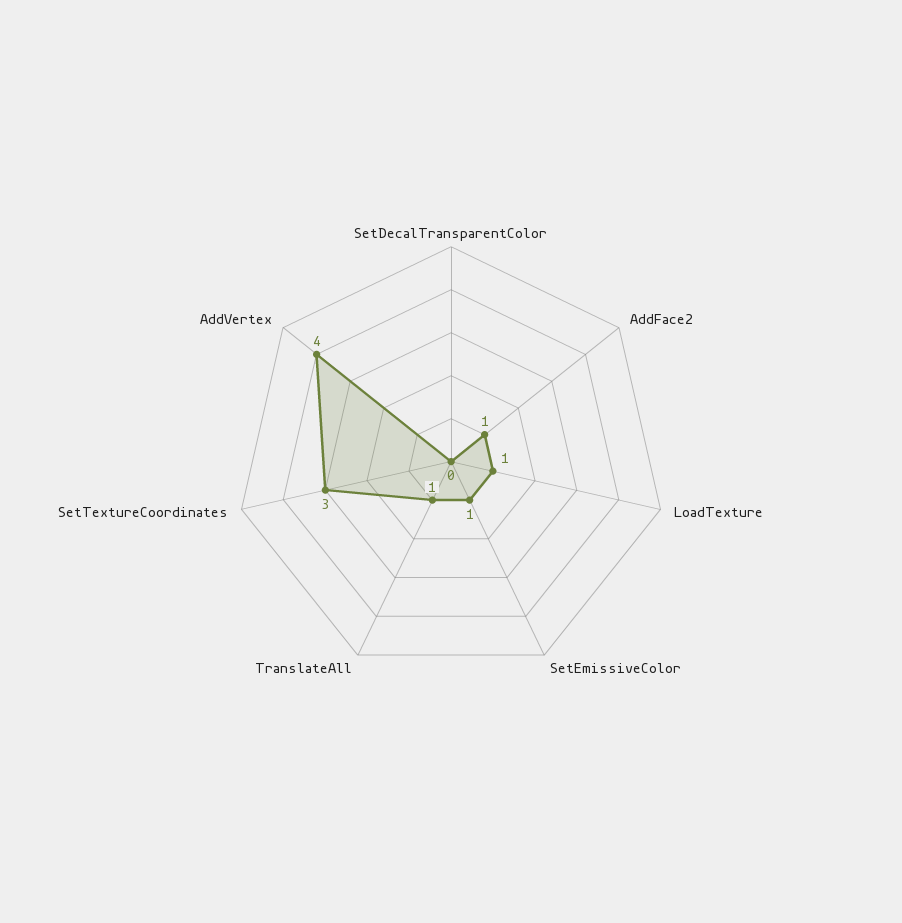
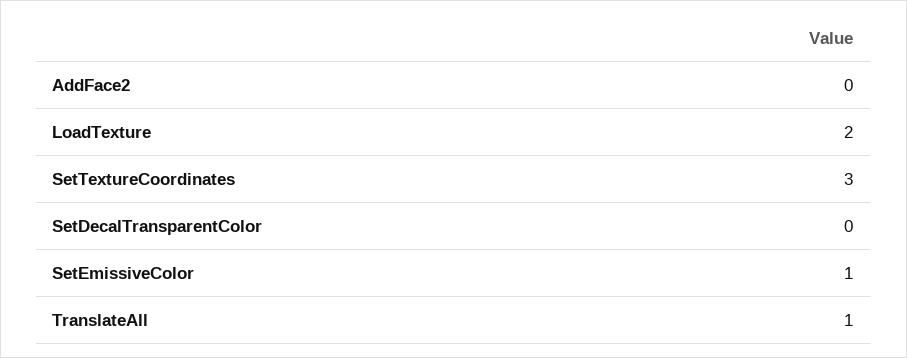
AddFace2: 1 -> 0
LoadTexture: 1 -> 2
AddVertex: 4 -> none

